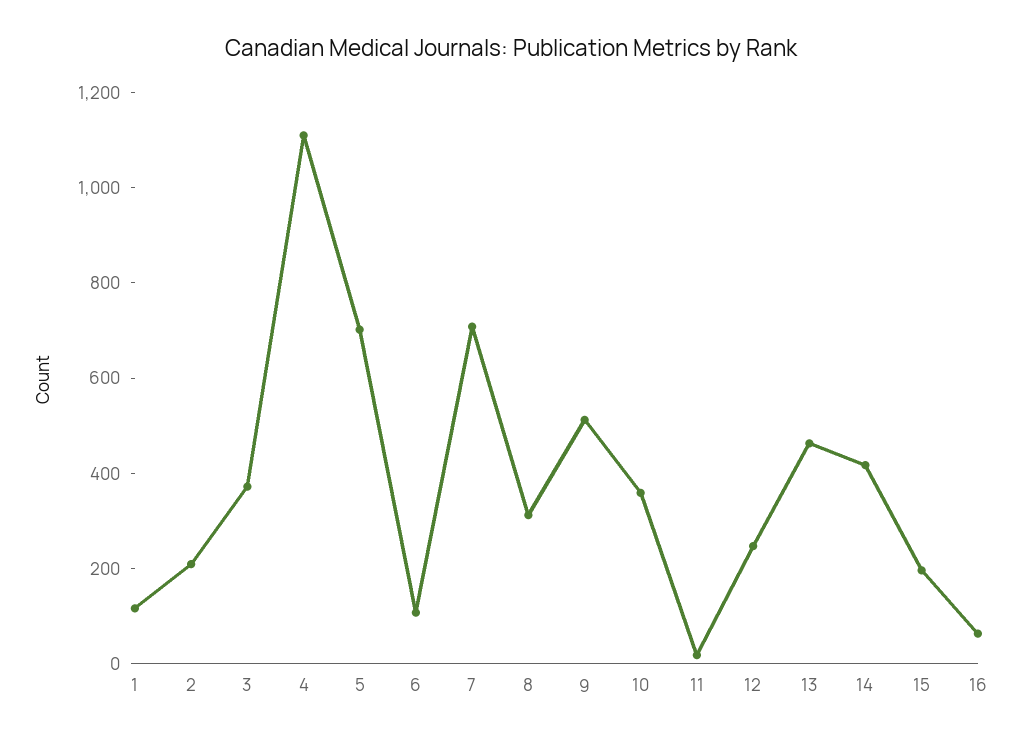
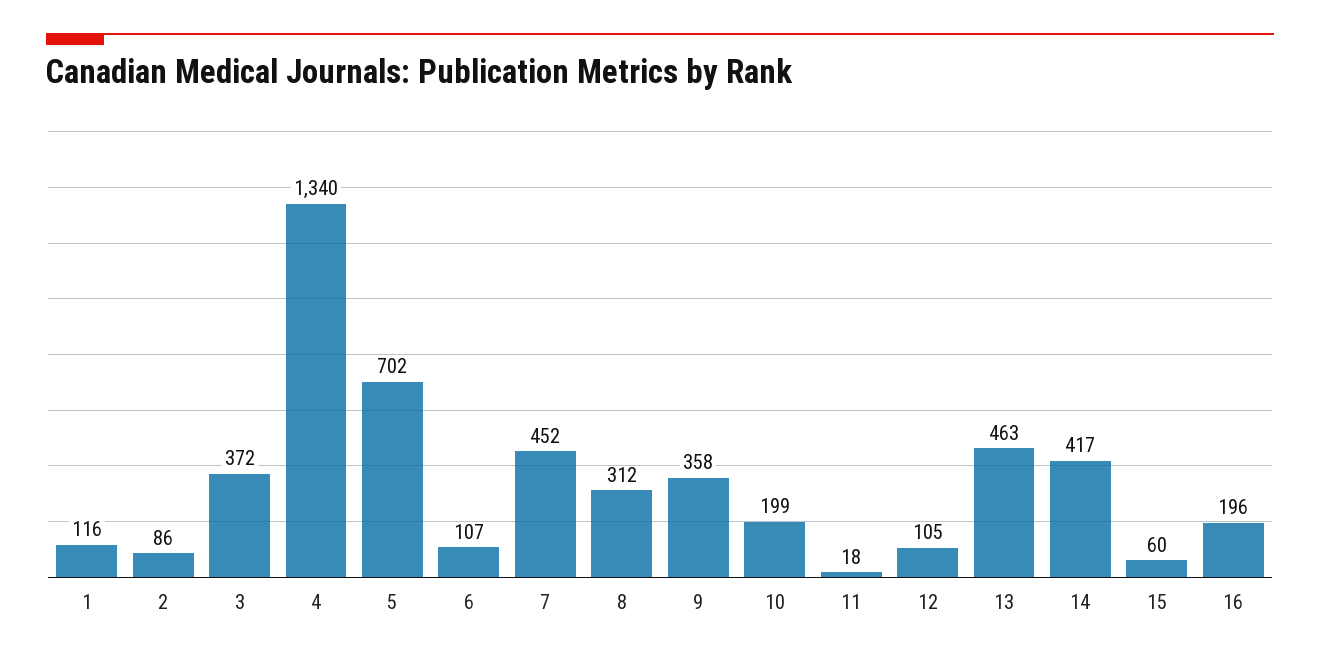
2: 200 -> 86
4: 1100 -> 1340
7: 700 -> 452
9: 500 -> 358
10: 350 -> 199
12: 250 -> 105
15: 200 -> 60
16: 50 -> 196

